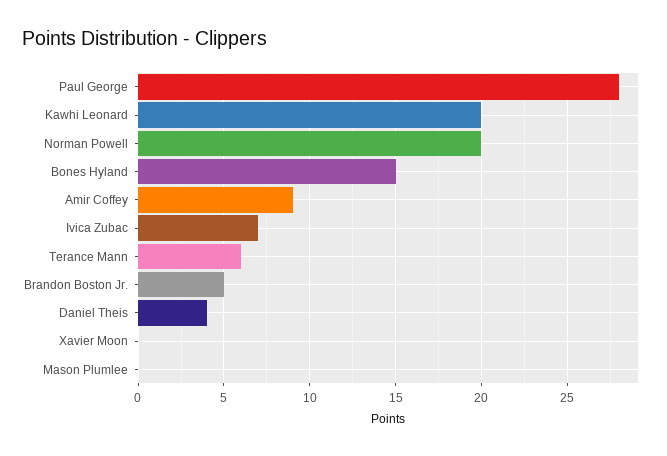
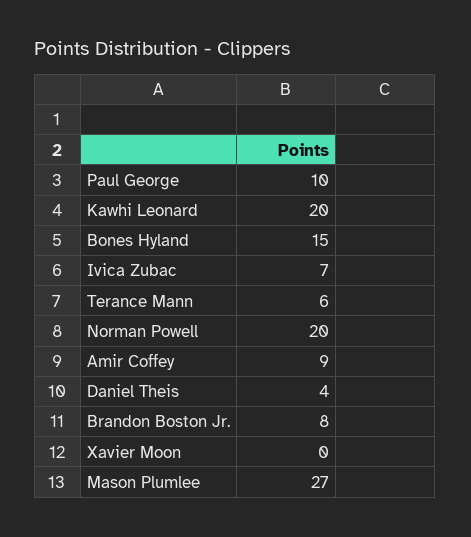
Paul George: 28 -> 10
Brandon Boston Jr.: 5 -> 8
Mason Plumlee: 0 -> 27

